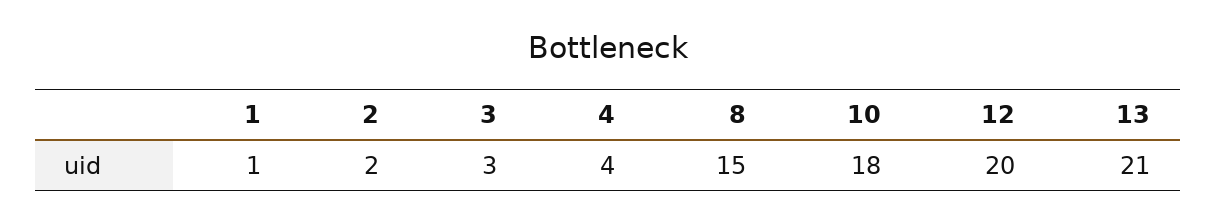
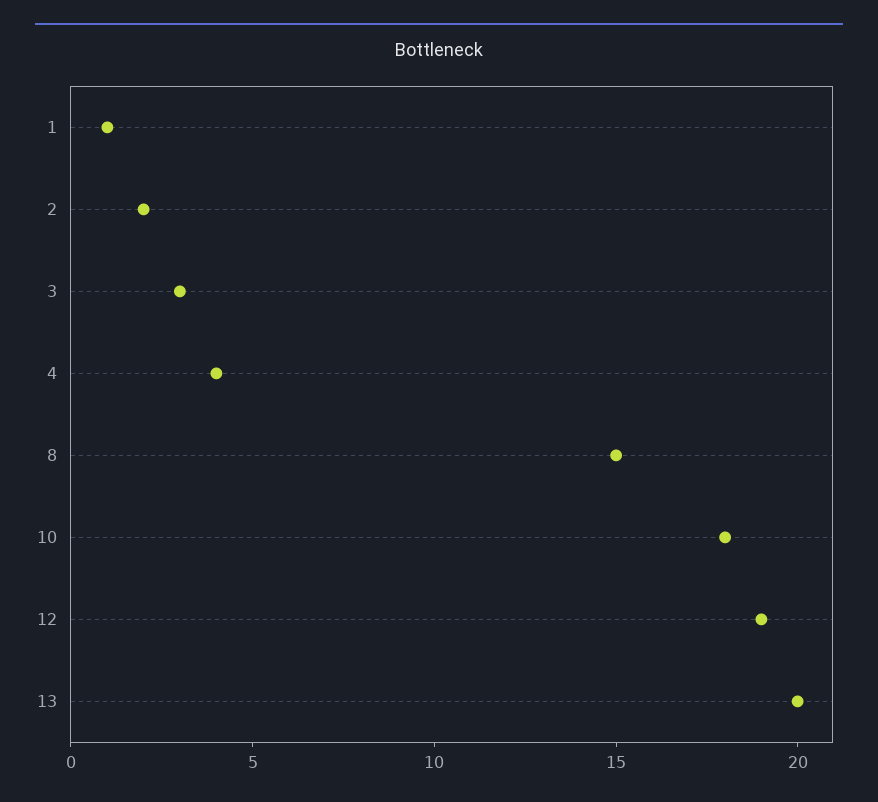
12: 20 -> 19
13: 21 -> 20

